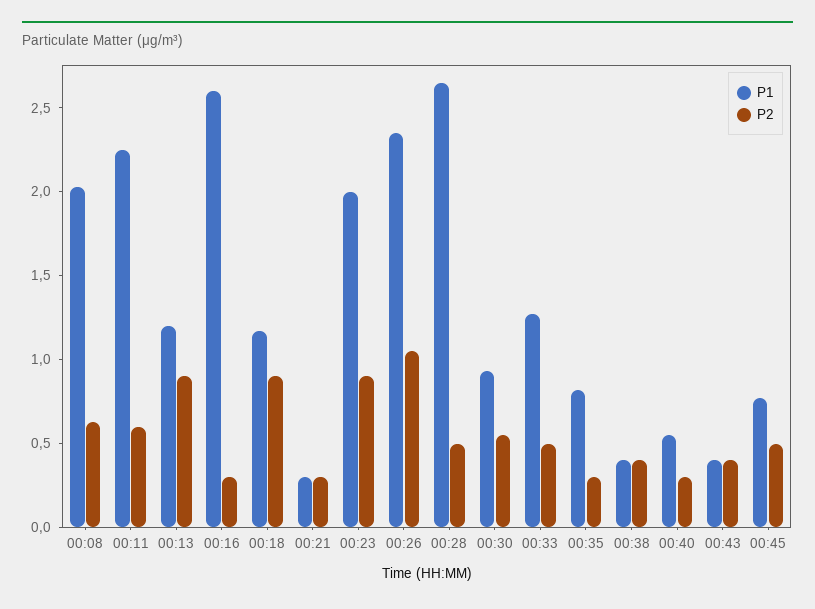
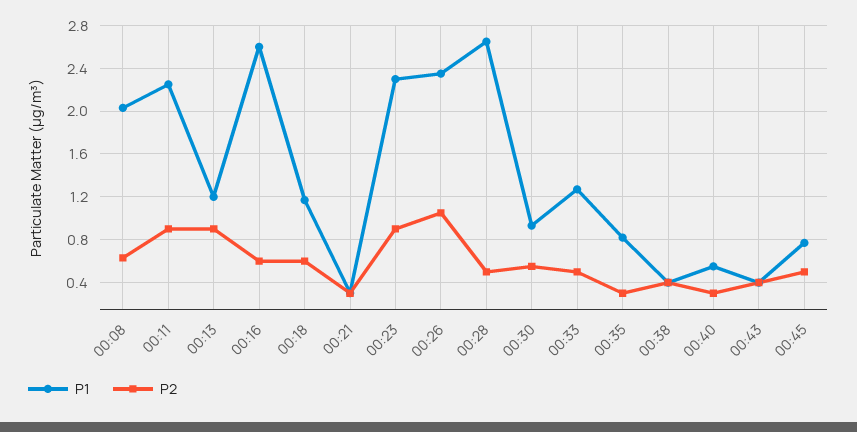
P2, 00:11: 0.6 -> 0.9
P2, 00:16: 0.3 -> 0.6
P2, 00:18: 0.9 -> 0.6
P1, 00:23: 2 -> 2.3

